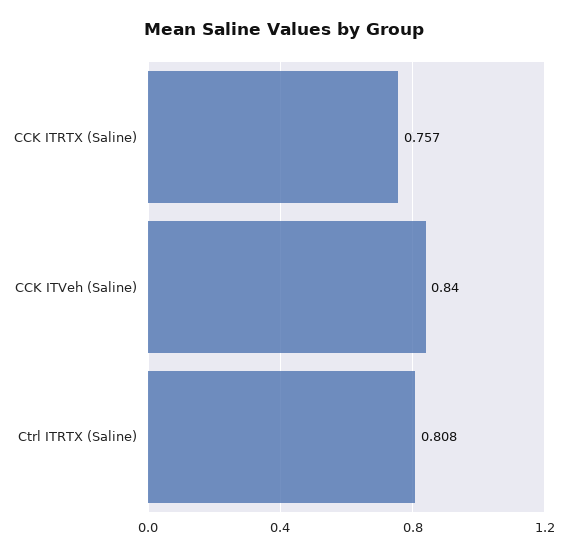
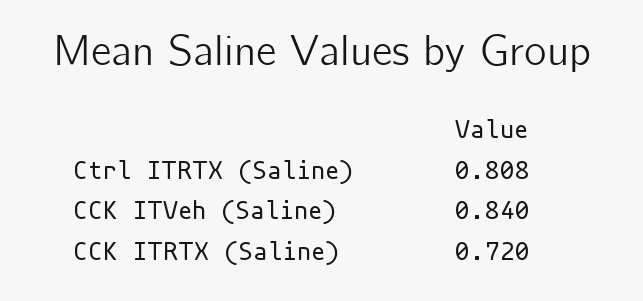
CCK ITRTX (Saline): 0.757 -> 0.72

